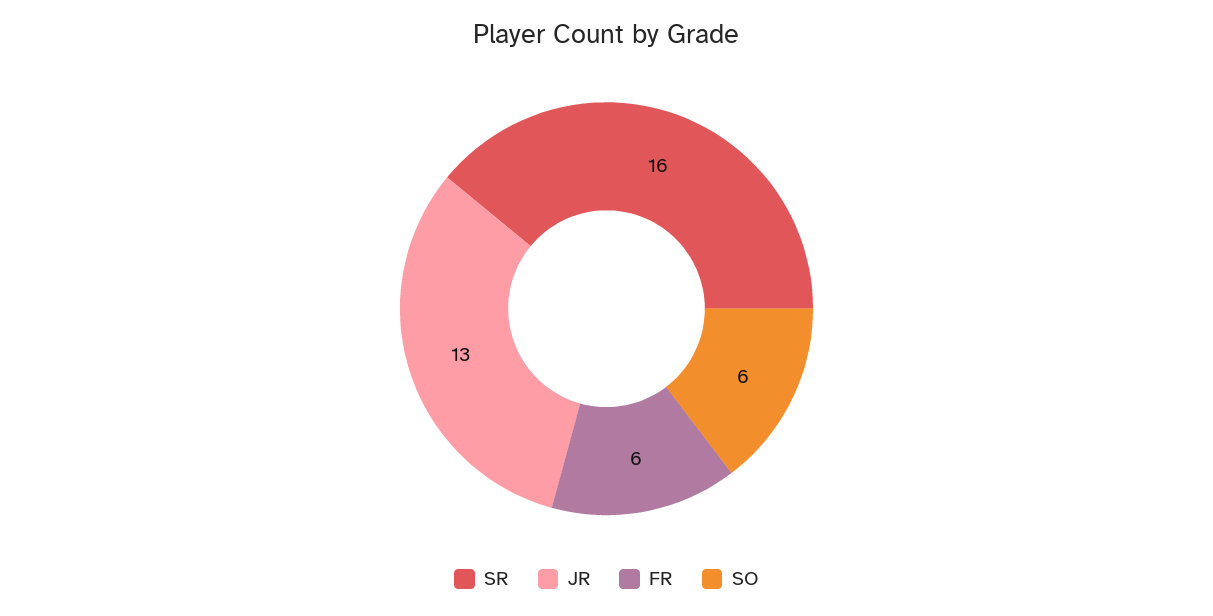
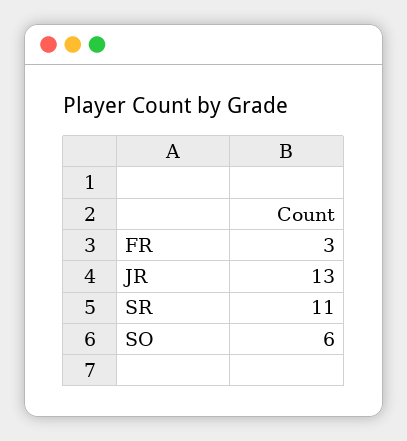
SR: 16 -> 11
FR: 6 -> 3

